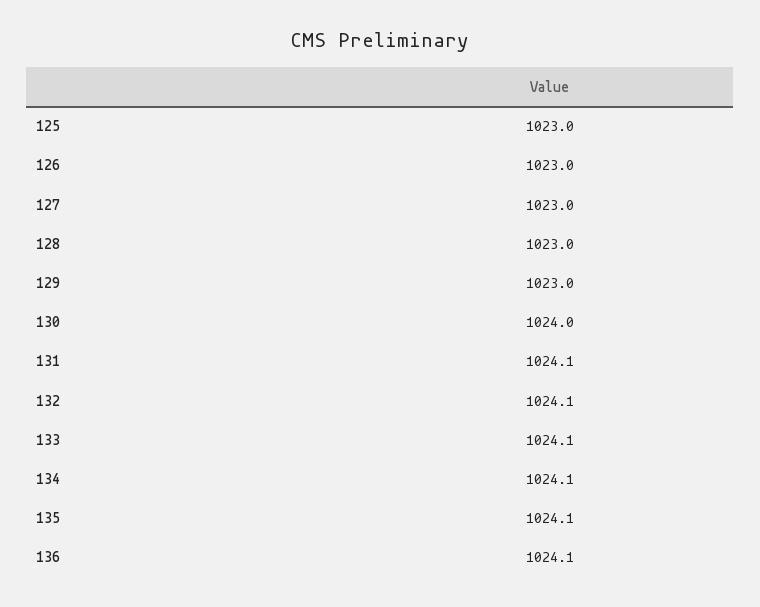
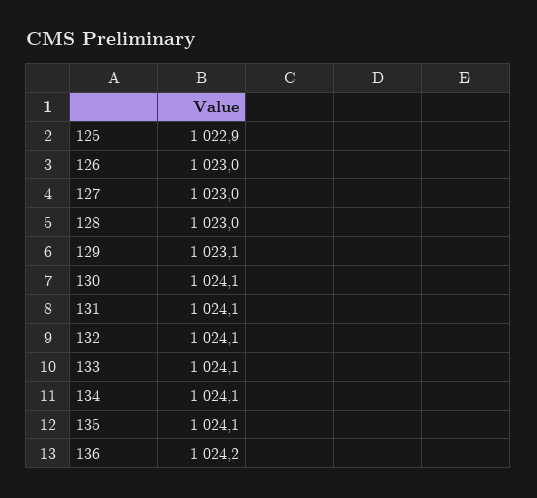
125: 1023 -> 1022.9
129: 1023 -> 1023.1
130: 1024 -> 1024.1
136: 1024.1 -> 1024.2

